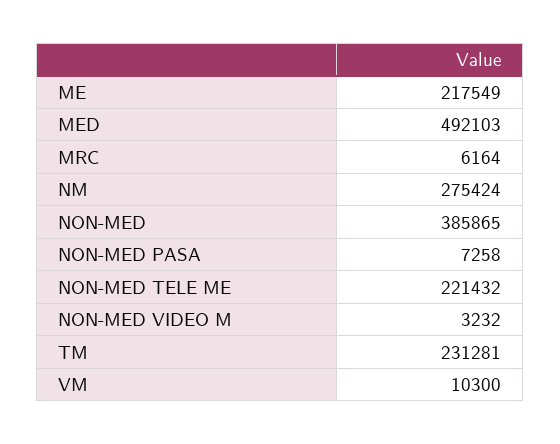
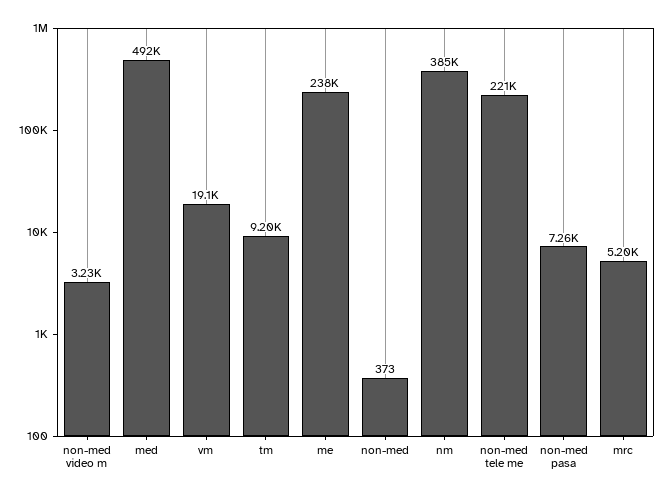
ME: 217549 -> 238000
MRC: 6164 -> 5200
NM: 275424 -> 385000
NON-MED: 385865 -> 373
TM: 231281 -> 9200
VM: 10300 -> 19100

